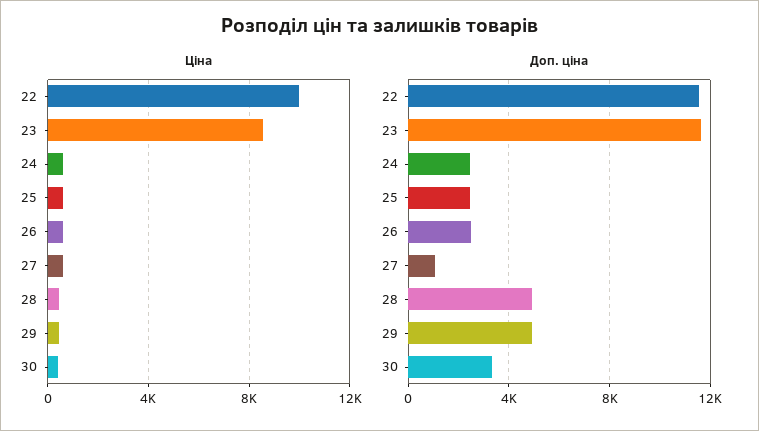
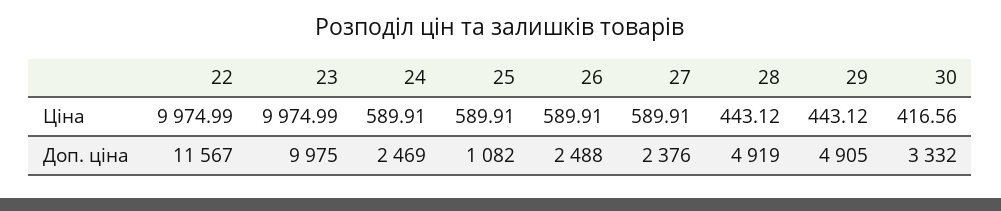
Ціна, 23: 8500 -> 9974.99
Доп. ціна, 23: 11500 -> 9975
Доп. ціна, 25: 2500 -> 1082
Доп. ціна, 27: 1000 -> 2376

